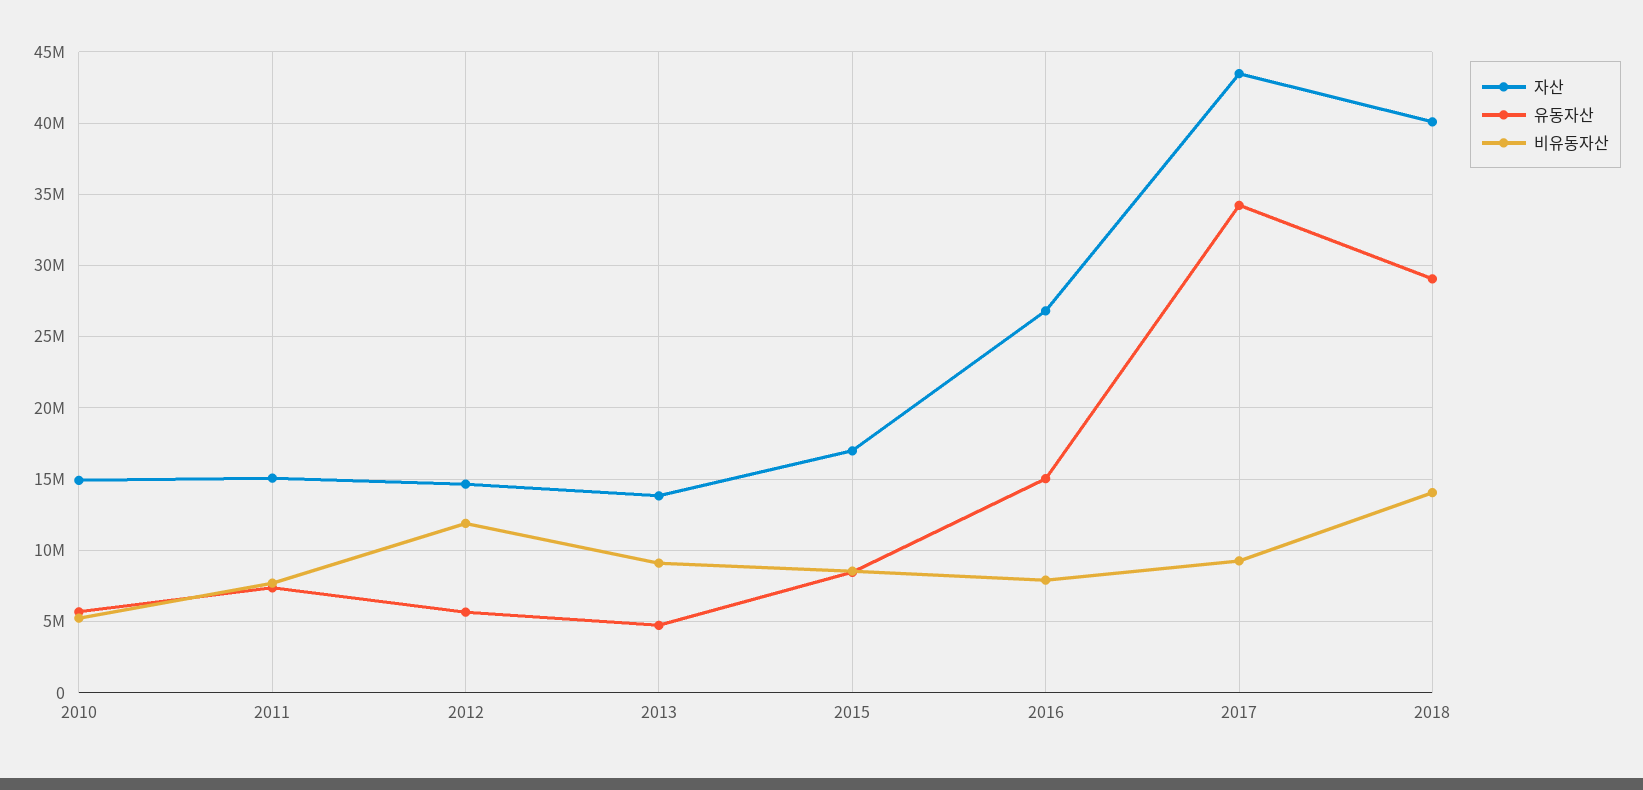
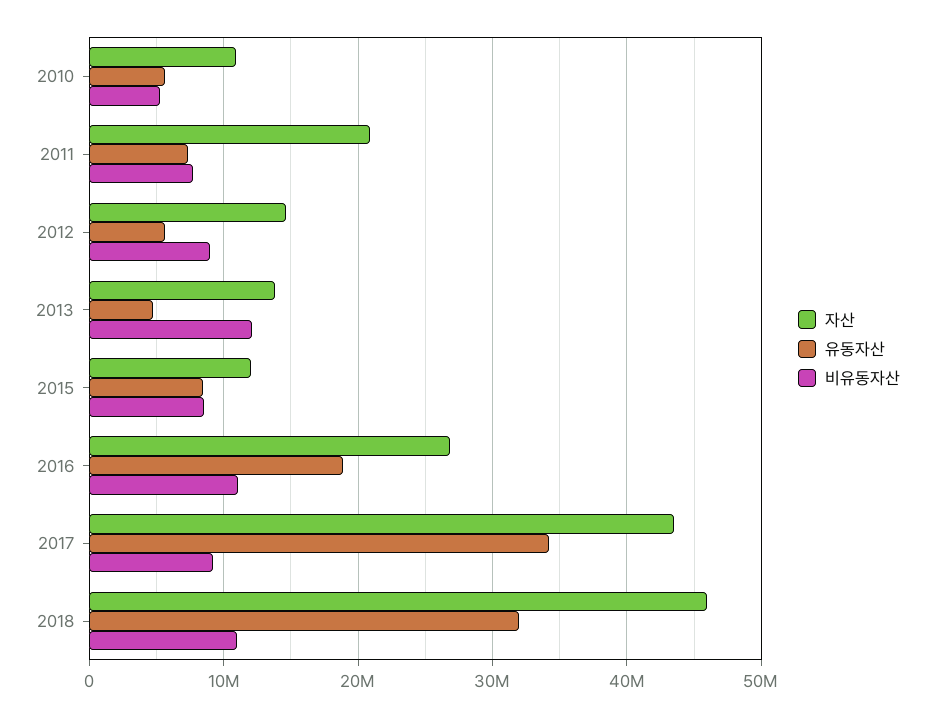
자산, 2010: 15000000 -> 11000000
자산, 2011: 15000000 -> 21000000
비유동자산, 2012: 12000000 -> 9000000
비유동자산, 2013: 9000000 -> 12000000
자산, 2015: 17000000 -> 12000000
유동자산, 2016: 15000000 -> 19000000
비유동자산, 2016: 8000000 -> 11000000
자산, 2018: 40000000 -> 46000000
유동자산, 2018: 29000000 -> 32000000
비유동자산, 2018: 14000000 -> 11000000

